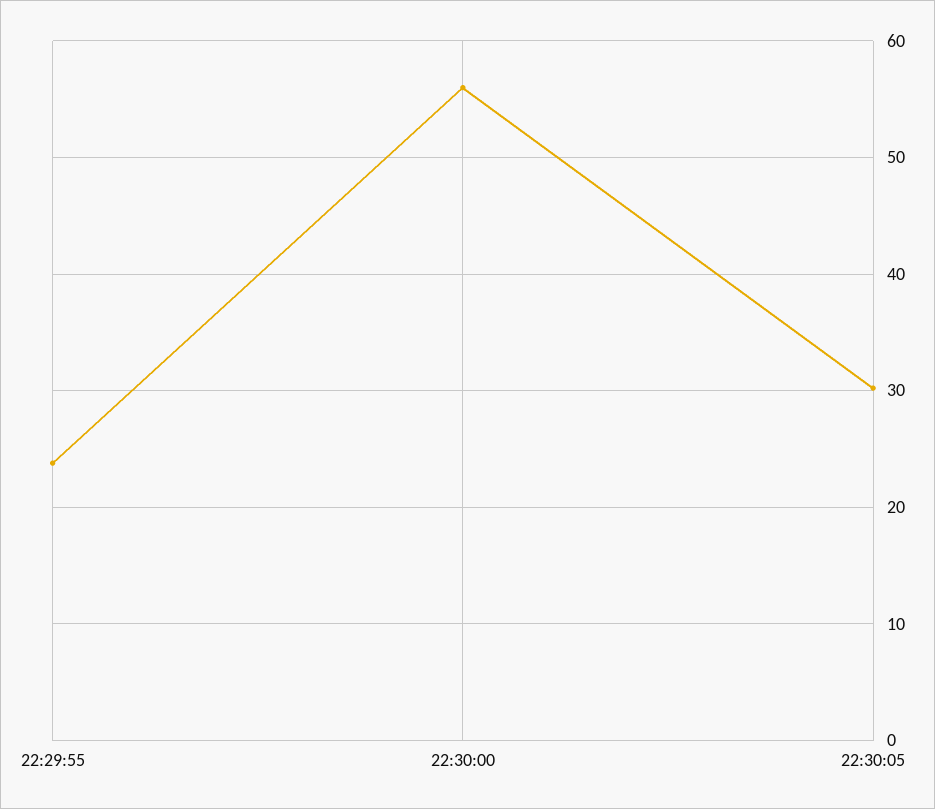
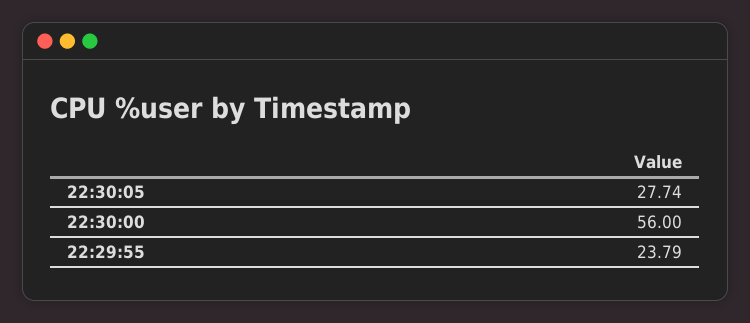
22:30:05: 30 -> 27.74

